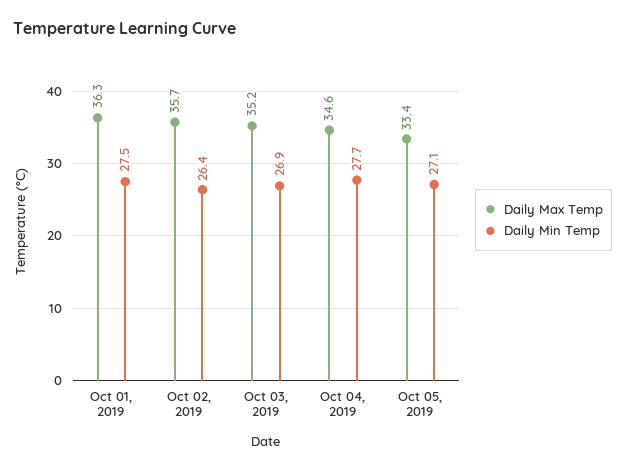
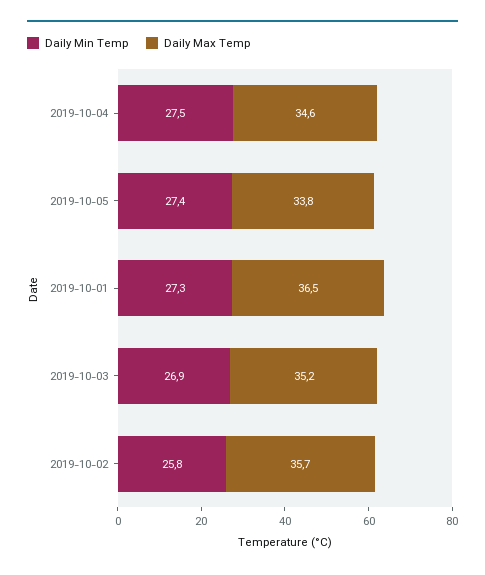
Daily Max Temp, Oct 01, 2019: 36.3 -> 36.5
Daily Min Temp, Oct 01, 2019: 27.5 -> 27.3
Daily Min Temp, Oct 02, 2019: 26.4 -> 25.8
Daily Min Temp, Oct 04, 2019: 27.7 -> 27.5
Daily Max Temp, Oct 05, 2019: 33.4 -> 33.8
Daily Min Temp, Oct 05, 2019: 27.1 -> 27.4

